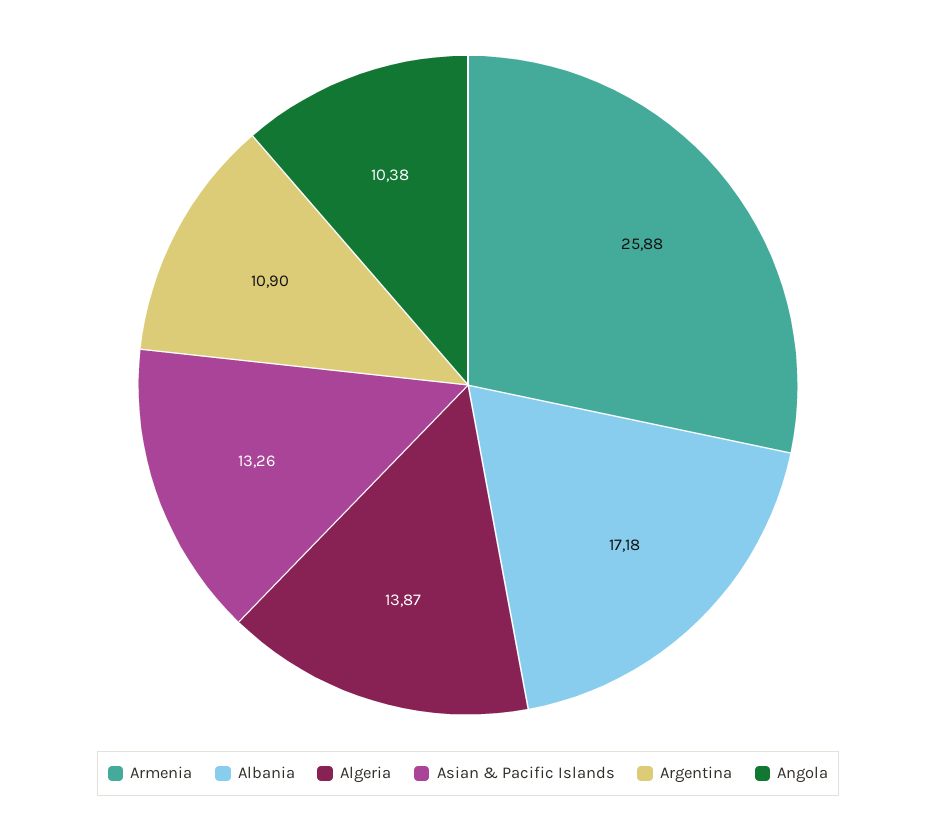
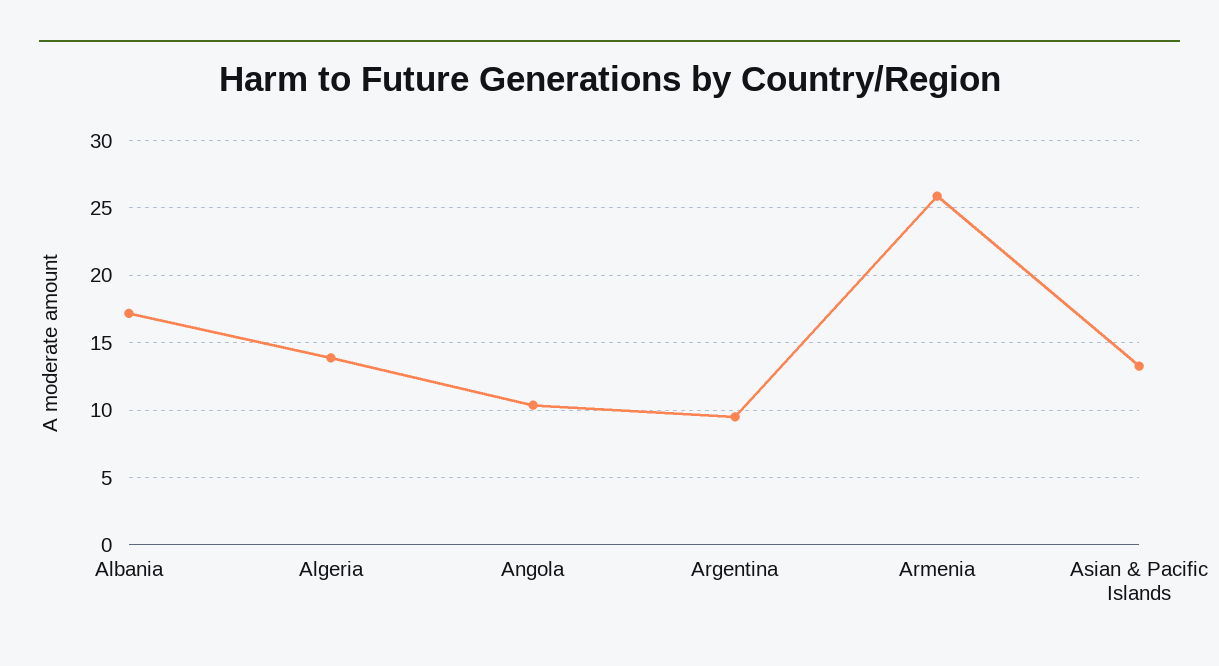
Argentina: 10.9 -> 9.5

